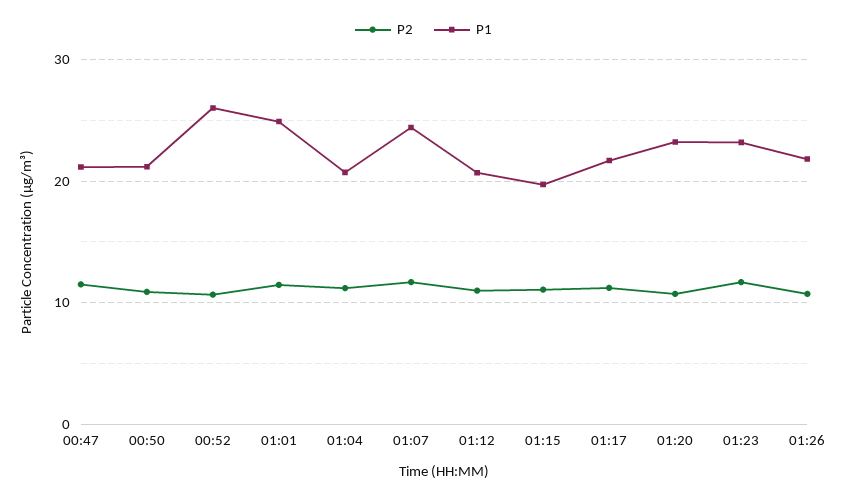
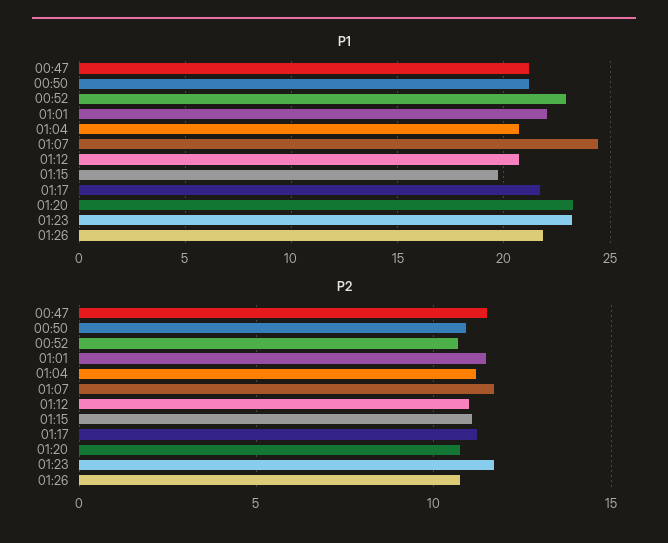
P1, 00:52: 26 -> 23
P1, 01:01: 25 -> 22

